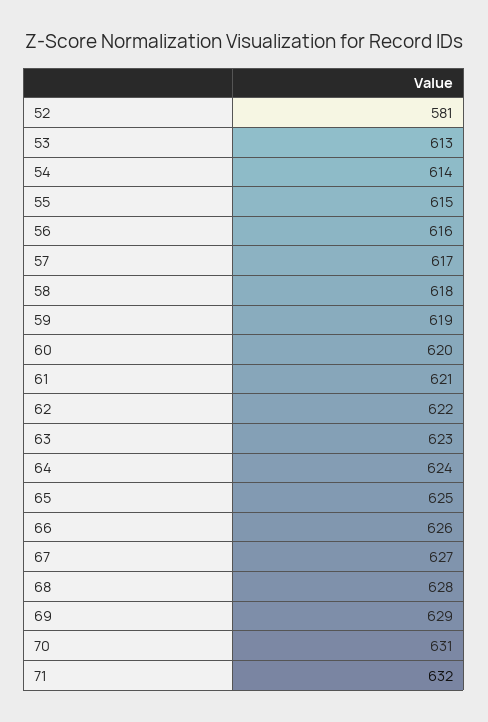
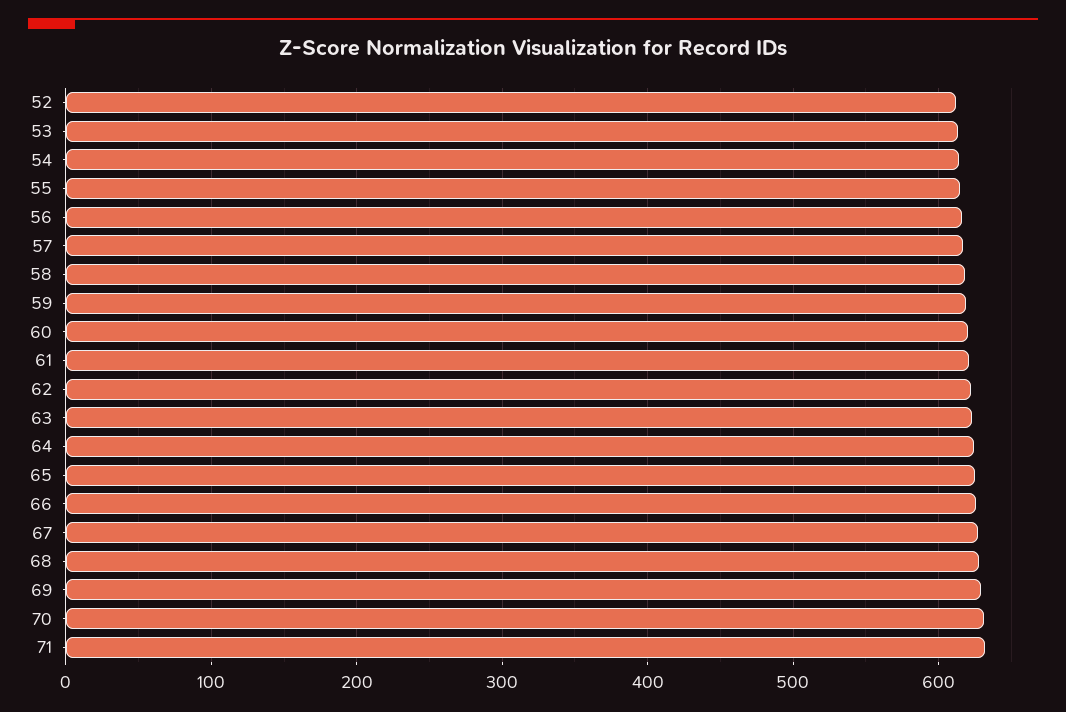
52: 581 -> 610

